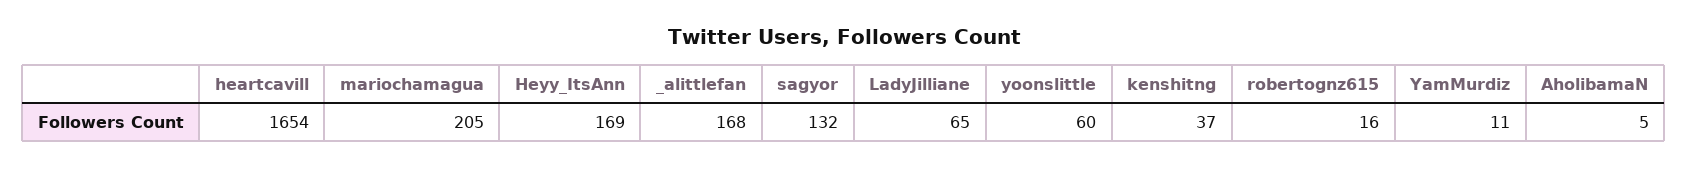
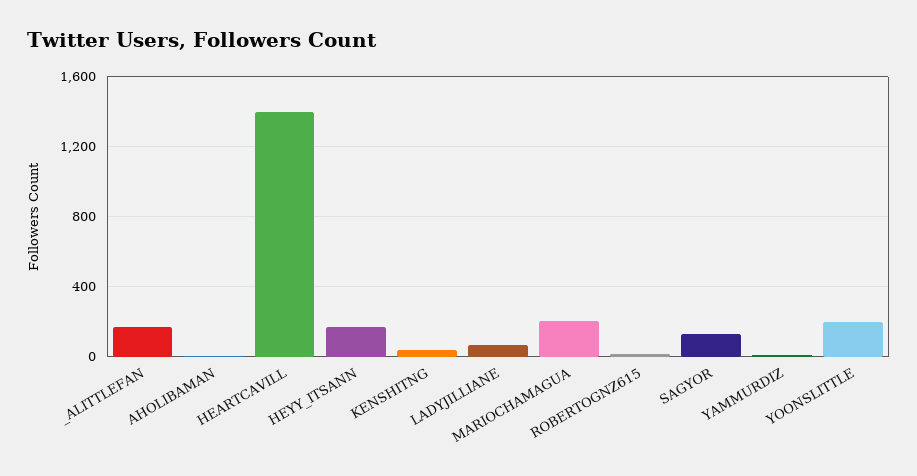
heartcavill: 1654 -> 1400
yoonslittle: 60 -> 200

